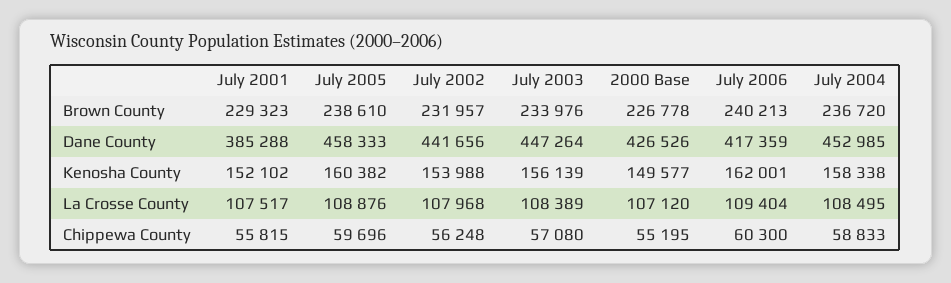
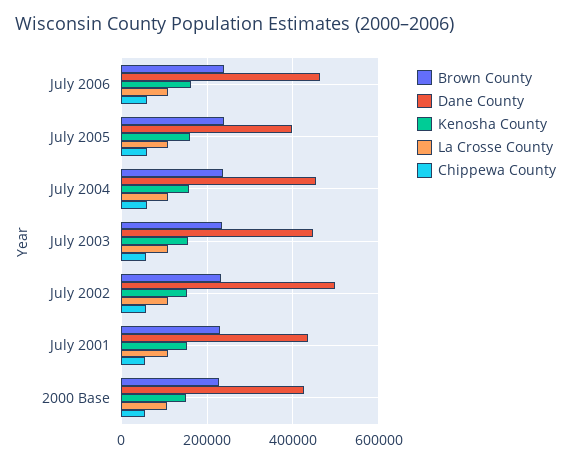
Dane County, July 2001: 385288 -> 440000
Dane County, July 2005: 458333 -> 400000
Dane County, July 2002: 441656 -> 500000
Dane County, July 2006: 417359 -> 460000

